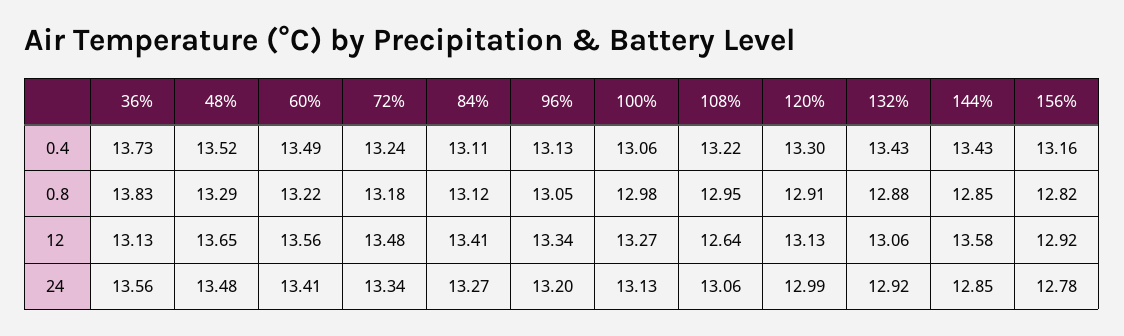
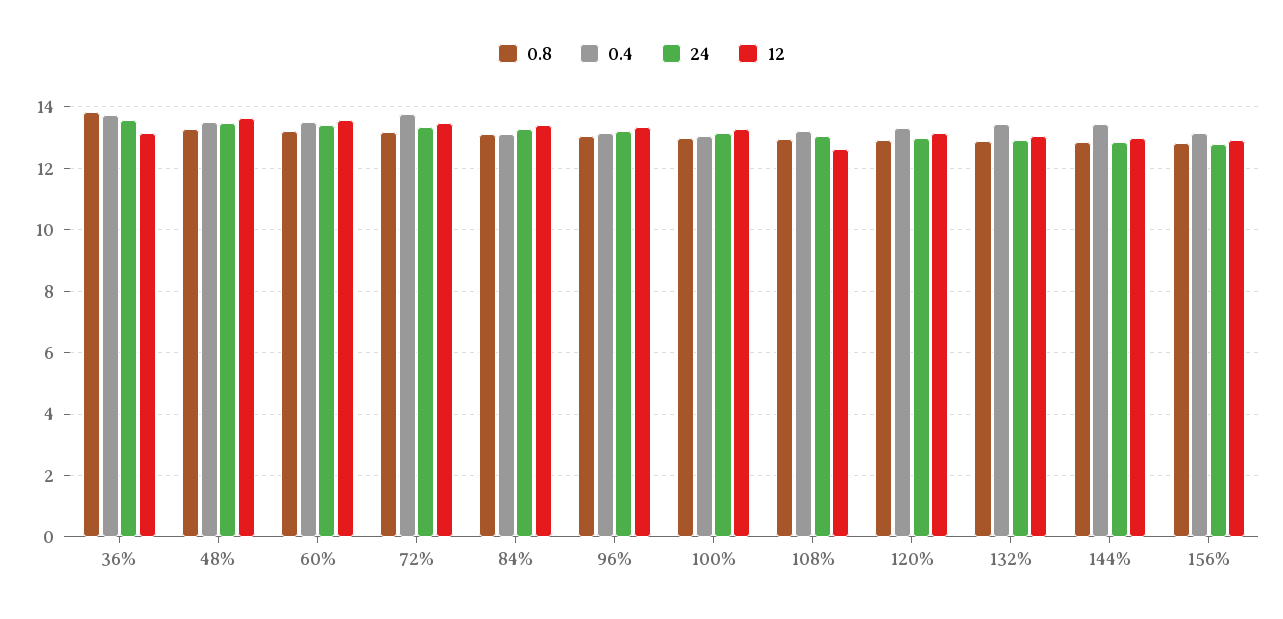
0.4, 72%: 13.24 -> 13.8
12, 144%: 13.58 -> 13

